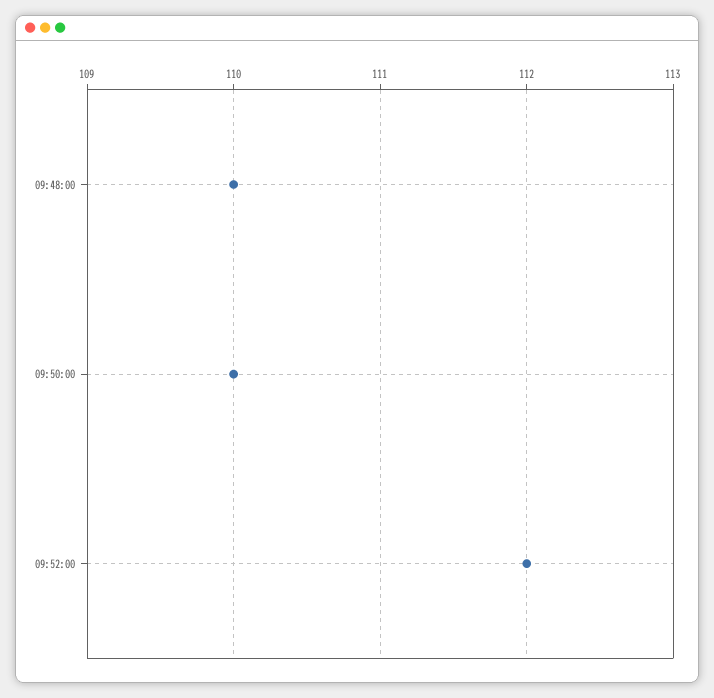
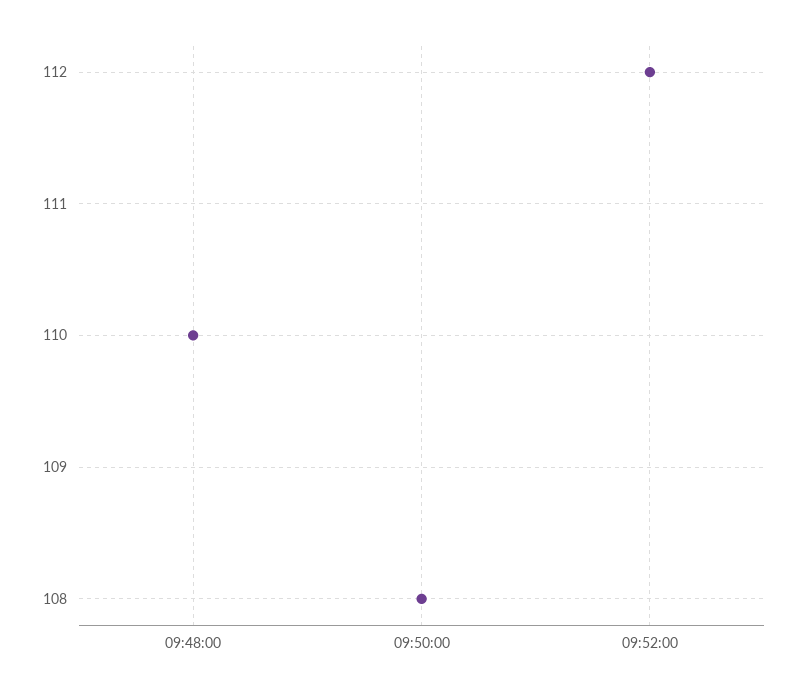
09:50:00: 110 -> 108

